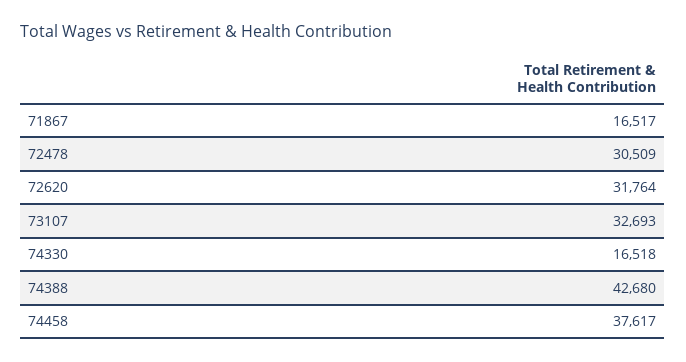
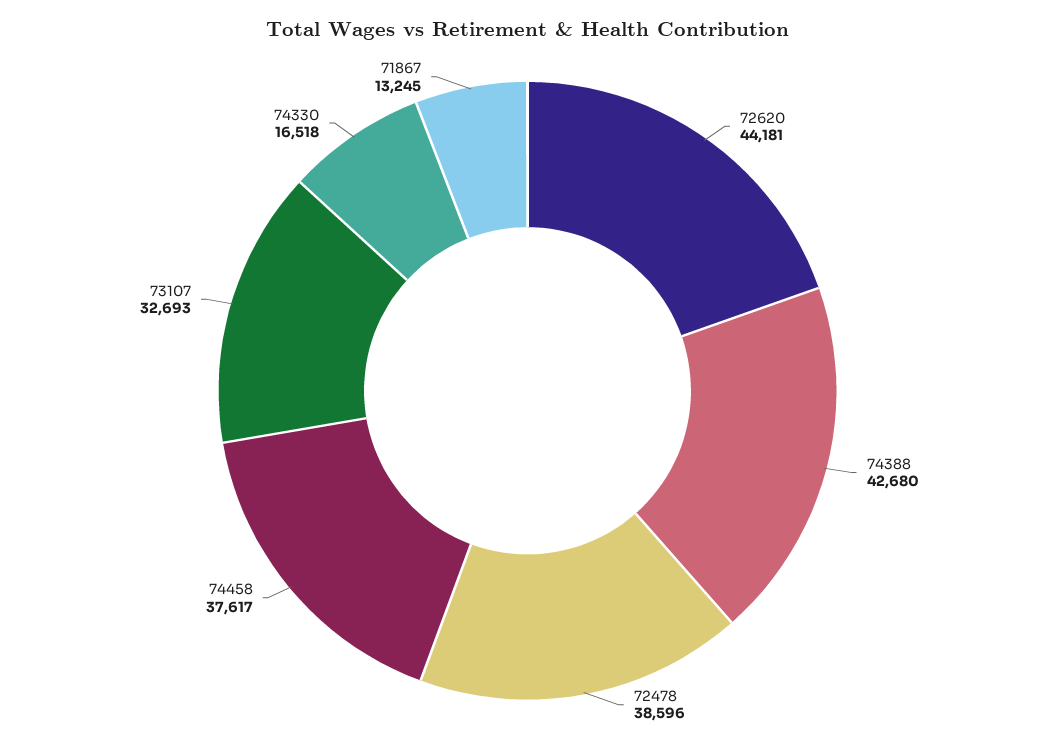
71867: 16517 -> 13245
72478: 30509 -> 38596
72620: 31764 -> 44181

